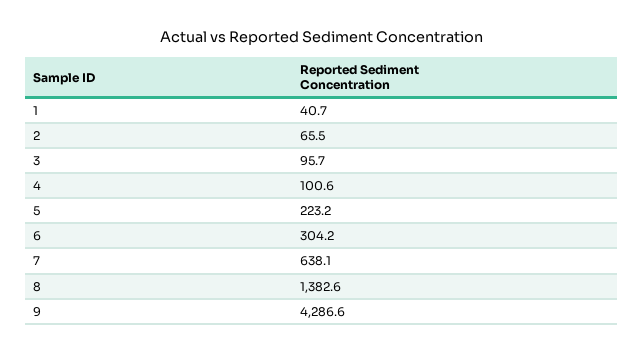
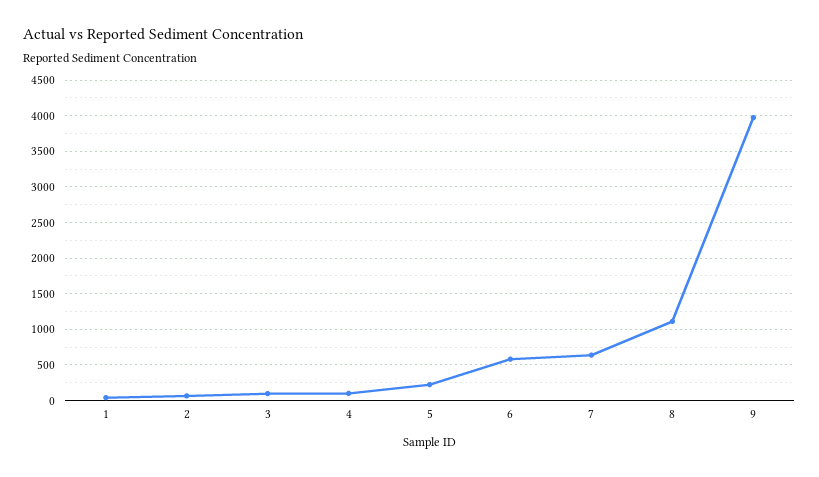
6: 304.2 -> 600
8: 1382.6 -> 1100
9: 4286.6 -> 4000

